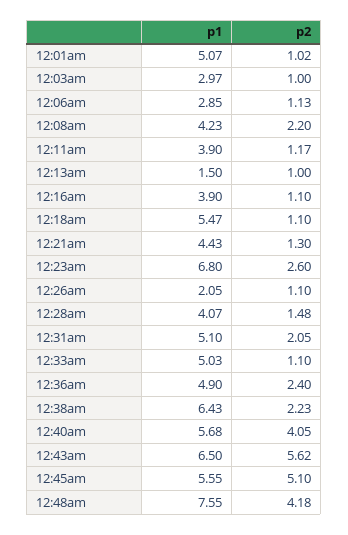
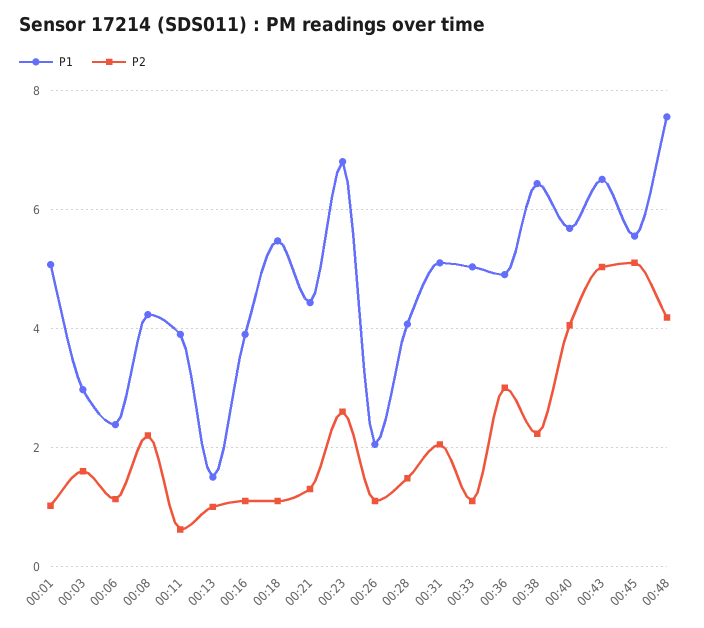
p2, 12:03am: 1 -> 1.6
p1, 12:06am: 2.85 -> 2.4
p2, 12:11am: 1.17 -> 0.6
p2, 12:36am: 2.4 -> 3
p2, 12:43am: 5.62 -> 5

